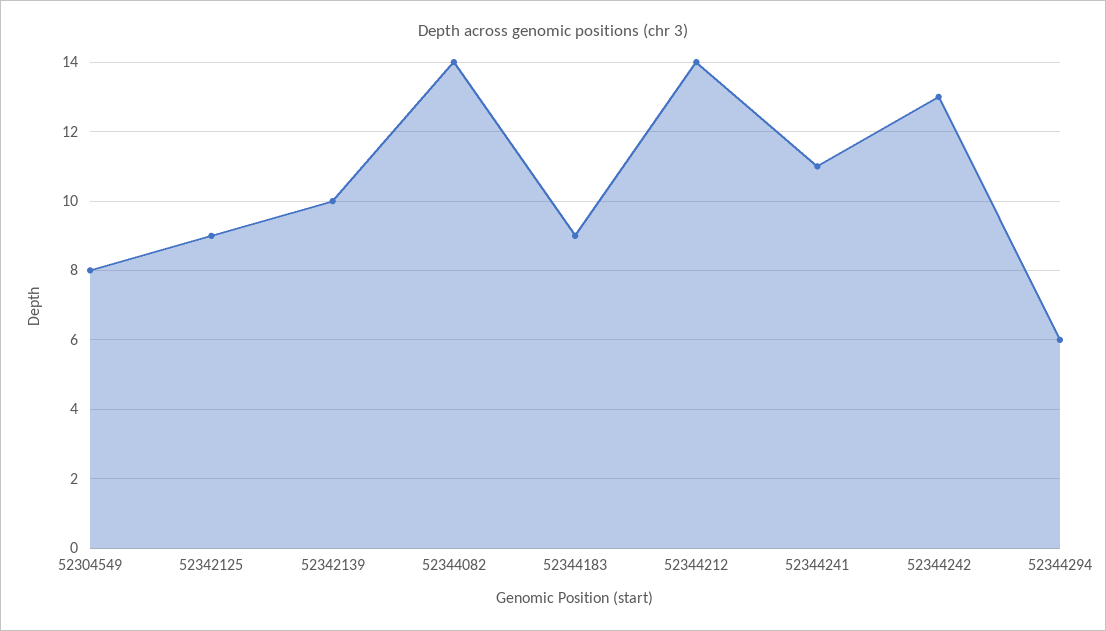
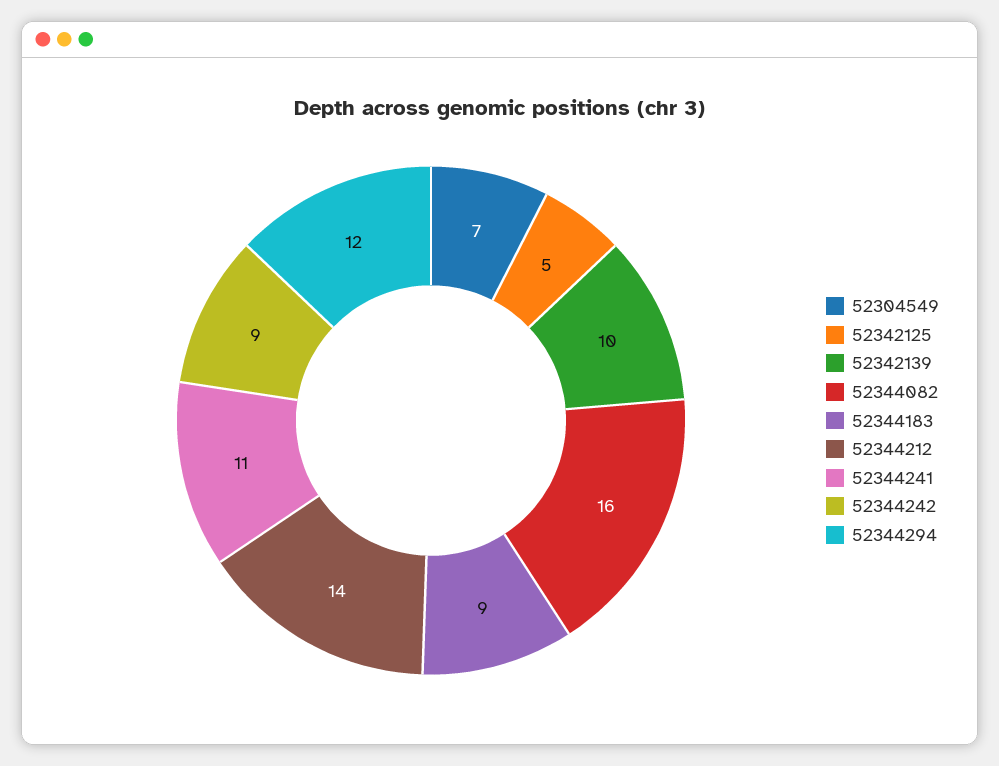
52304549: 8 -> 7
52342125: 9 -> 5
52344082: 14 -> 16
52344242: 13 -> 9
52344294: 6 -> 12

